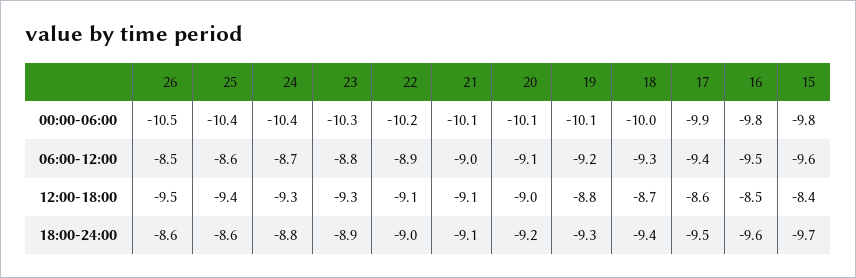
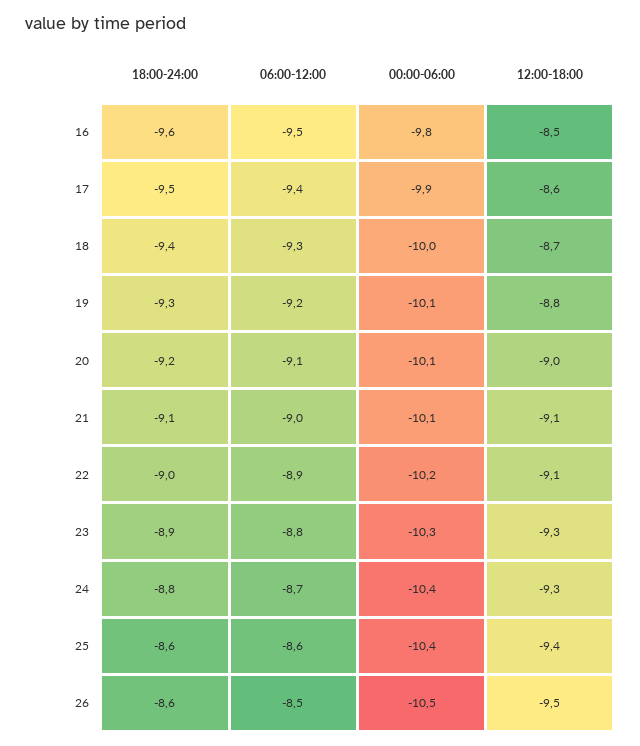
15, 00:00-06:00: -9.8 -> none
15, 06:00-12:00: -9.6 -> none
15, 12:00-18:00: -8.4 -> none
15, 18:00-24:00: -9.7 -> none

